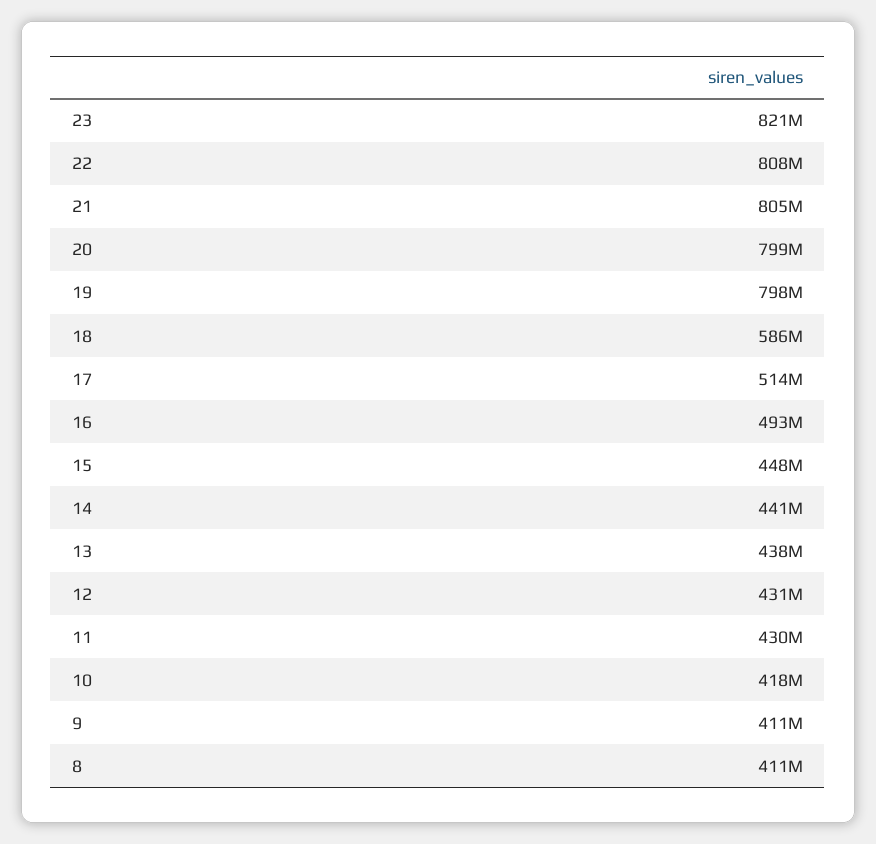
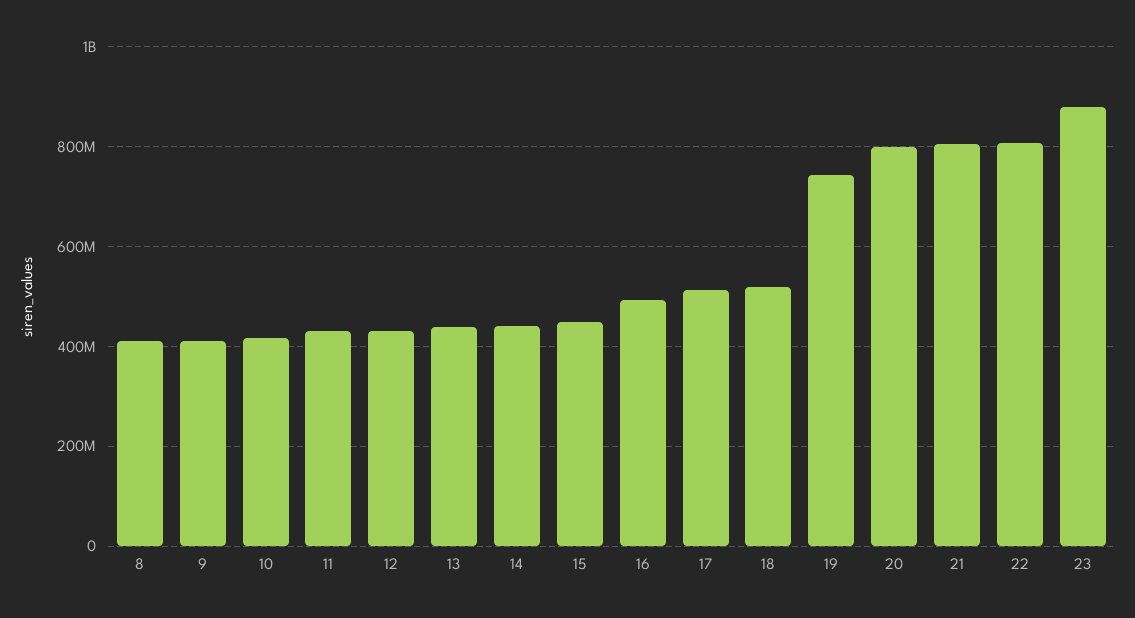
23: 821000000 -> 880000000
19: 798000000 -> 740000000
18: 586000000 -> 520000000

